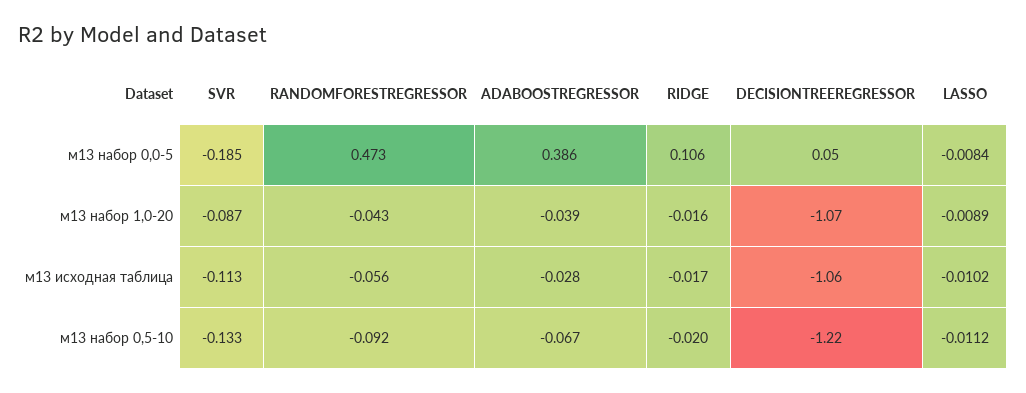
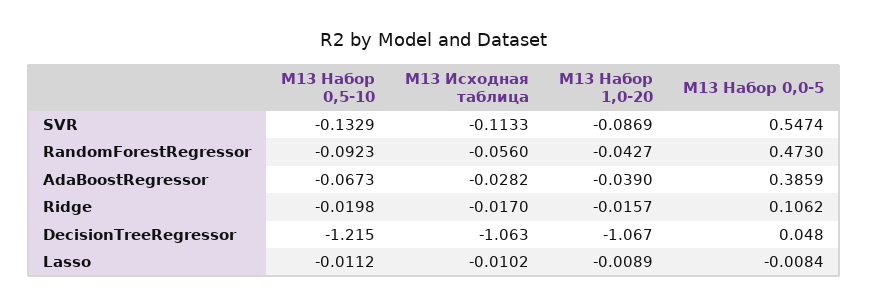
SVR, м13 набор 0,0-5: -0.185 -> 0.5474

